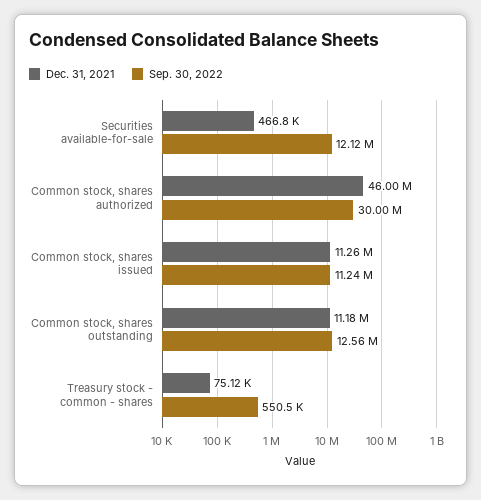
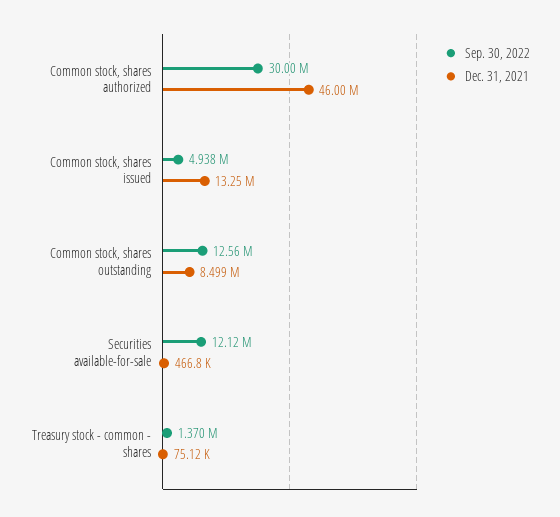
Dec. 31, 2021, Common stock, shares issued: 11260000 -> 13250000
Sep. 30, 2022, Common stock, shares issued: 11240000 -> 4938000
Dec. 31, 2021, Common stock, shares outstanding: 11180000 -> 8499000
Sep. 30, 2022, Treasury stock - common - shares: 550500 -> 1370000

